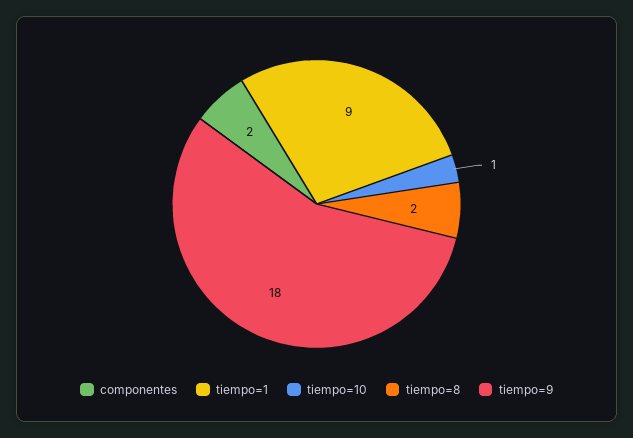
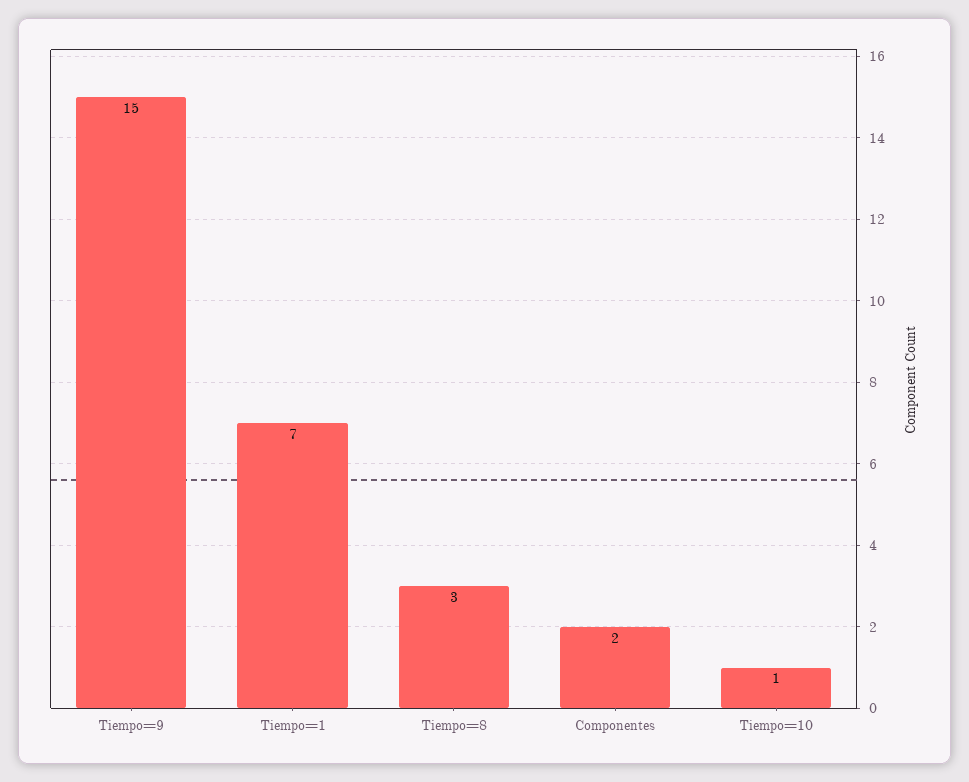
tiempo=1: 9 -> 7
tiempo=8: 2 -> 3
tiempo=9: 18 -> 15

